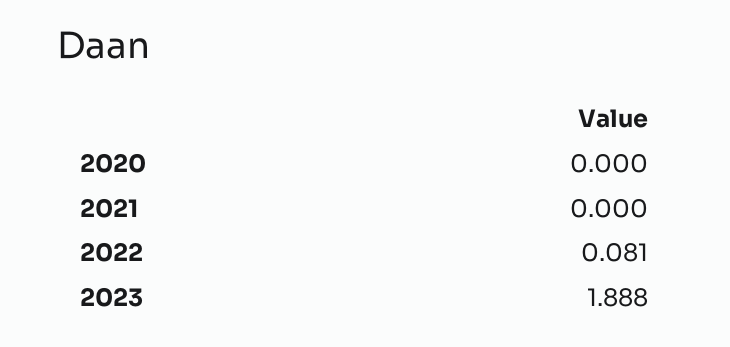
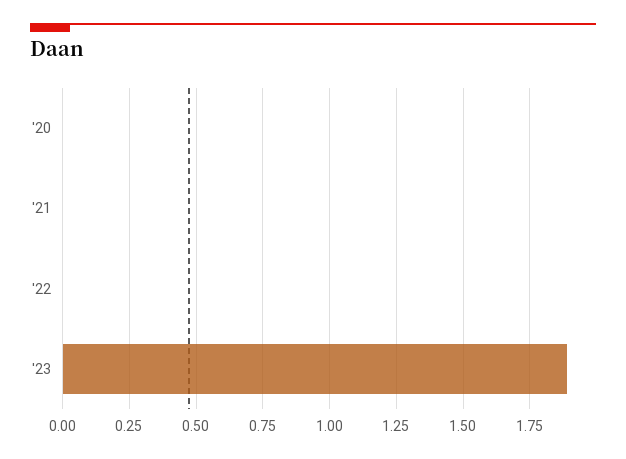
2022: 0.081 -> 0

